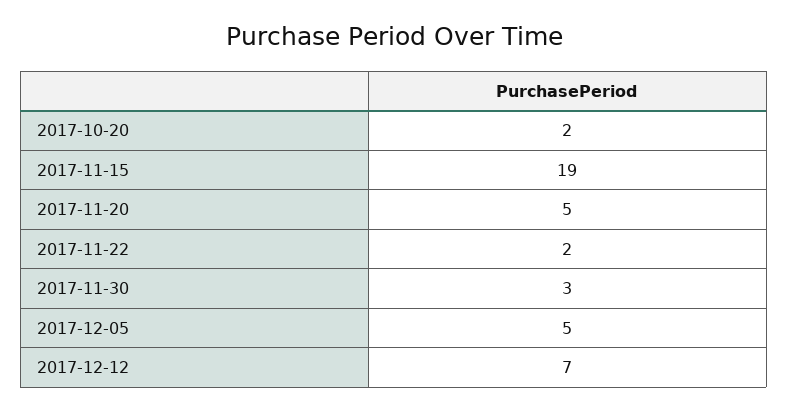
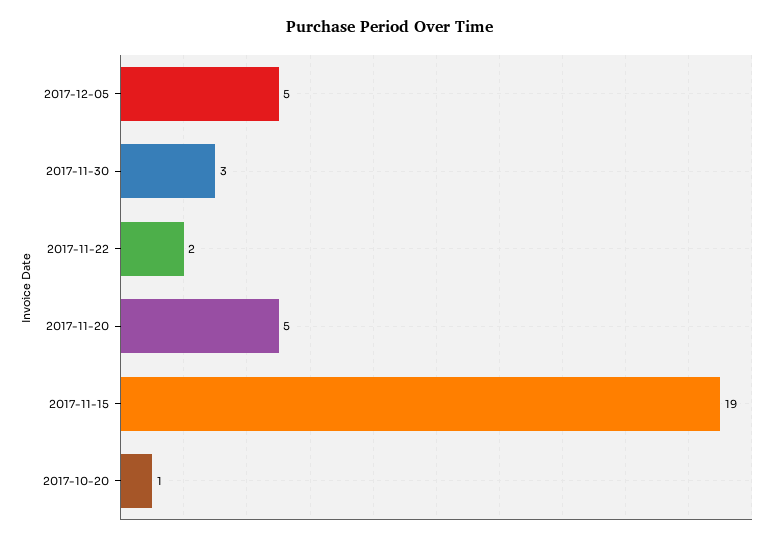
2017-10-20: 2 -> 1
2017-12-12: 7 -> none

